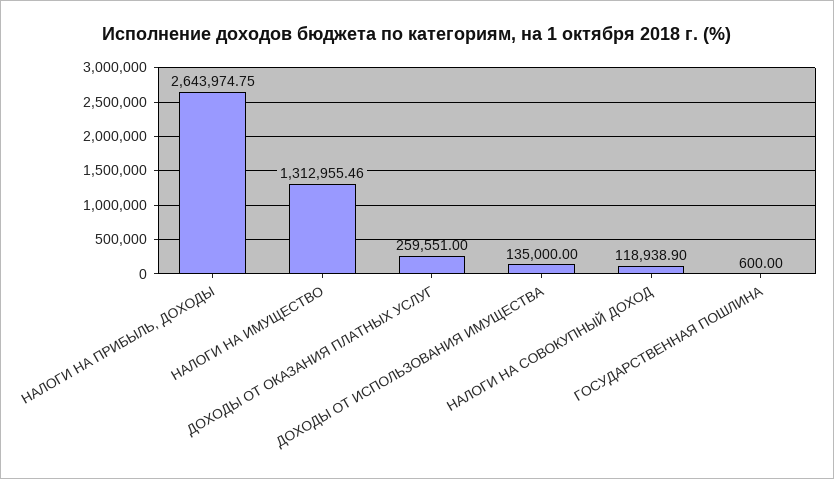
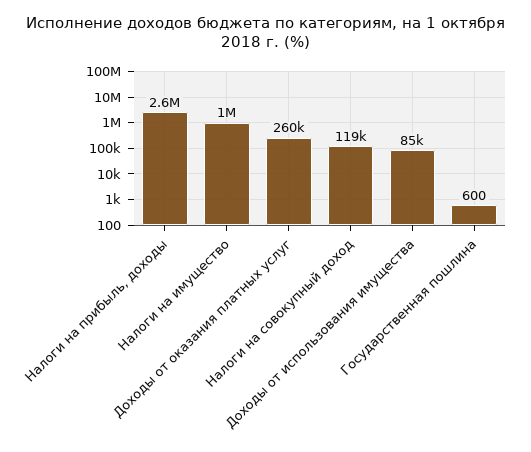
НАЛОГИ НА ИМУЩЕСТВО: 1312955.46 -> 1000000
ДОХОДЫ ОТ ИСПОЛЬЗОВАНИЯ ИМУЩЕСТВА: 135000 -> 85000

